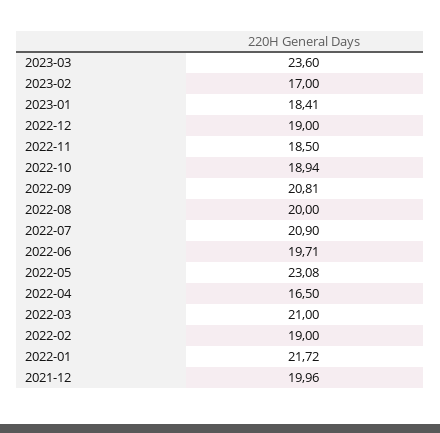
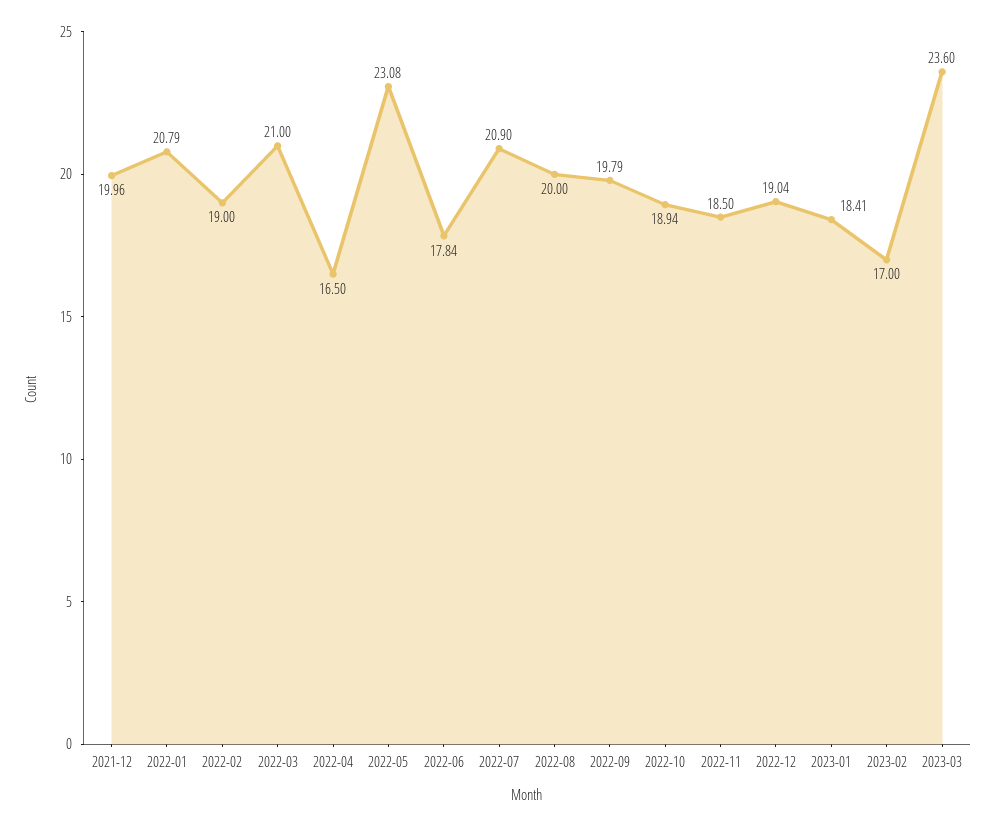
2022-12: 19 -> 19.04
2022-09: 20.81 -> 19.79
2022-06: 19.71 -> 17.84
2022-01: 21.72 -> 20.79

